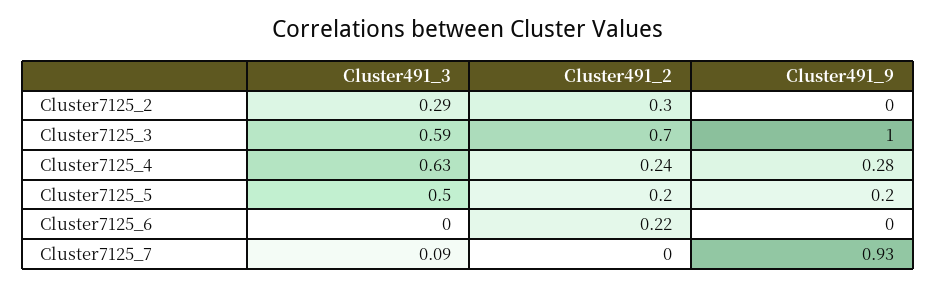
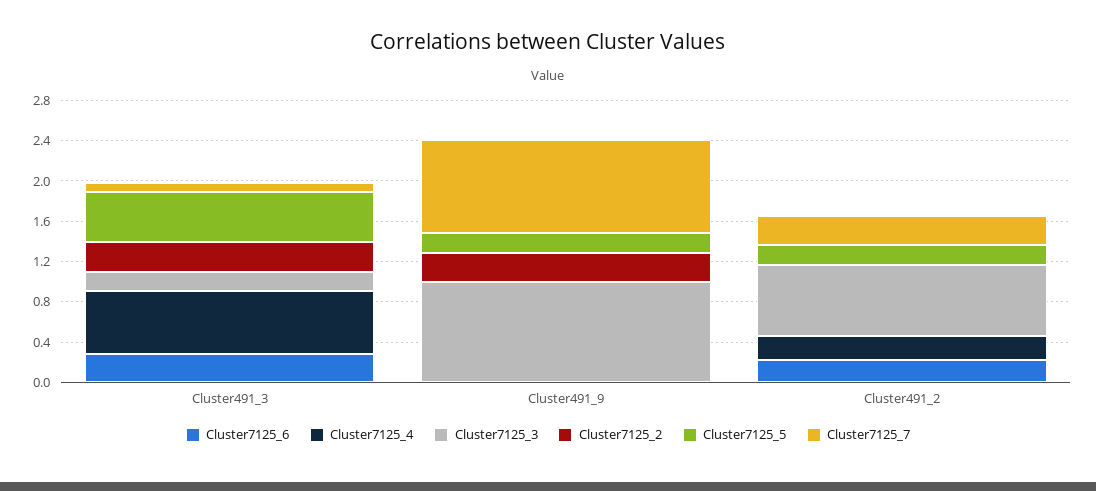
Cluster7125_2, Cluster491_2: 0.3 -> 0
Cluster7125_2, Cluster491_9: 0 -> 0.3
Cluster7125_3, Cluster491_3: 0.59 -> 0.2
Cluster7125_4, Cluster491_9: 0.28 -> 0
Cluster7125_6, Cluster491_3: 0 -> 0.3
Cluster7125_7, Cluster491_2: 0 -> 0.3

